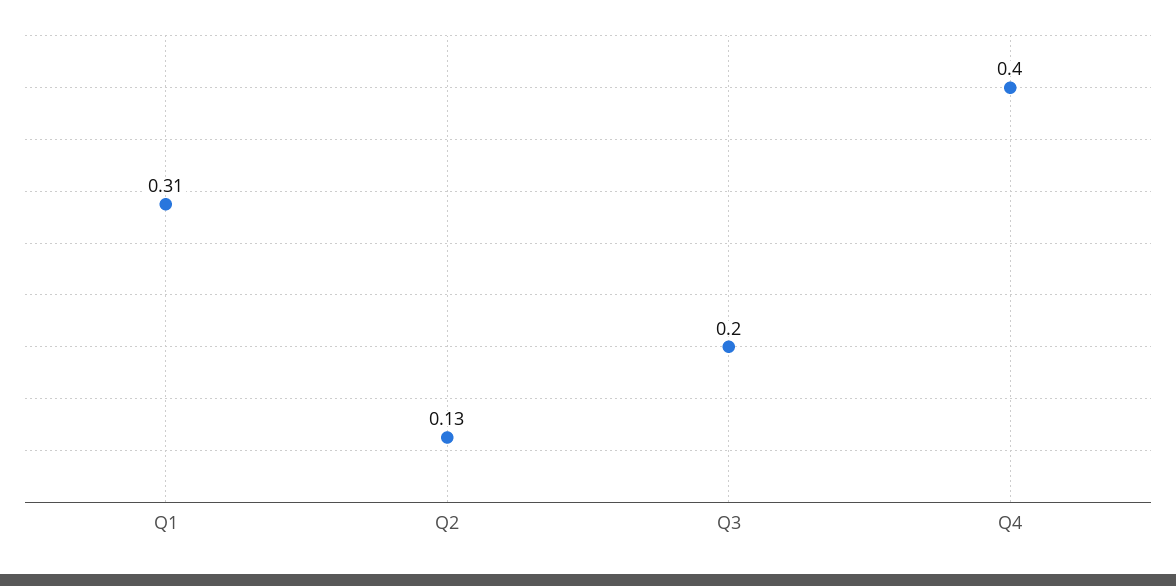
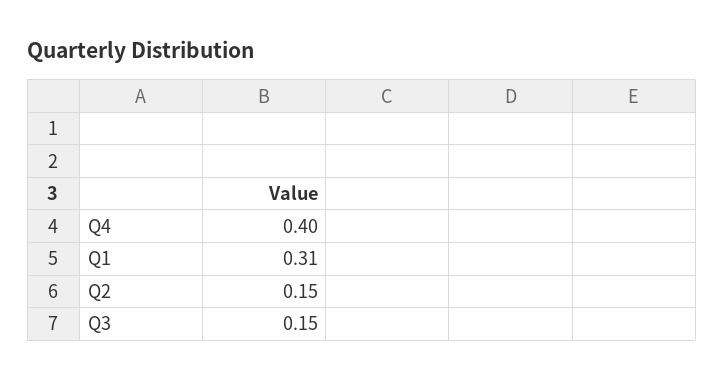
Q2: 0.13 -> 0.15
Q3: 0.2 -> 0.15

